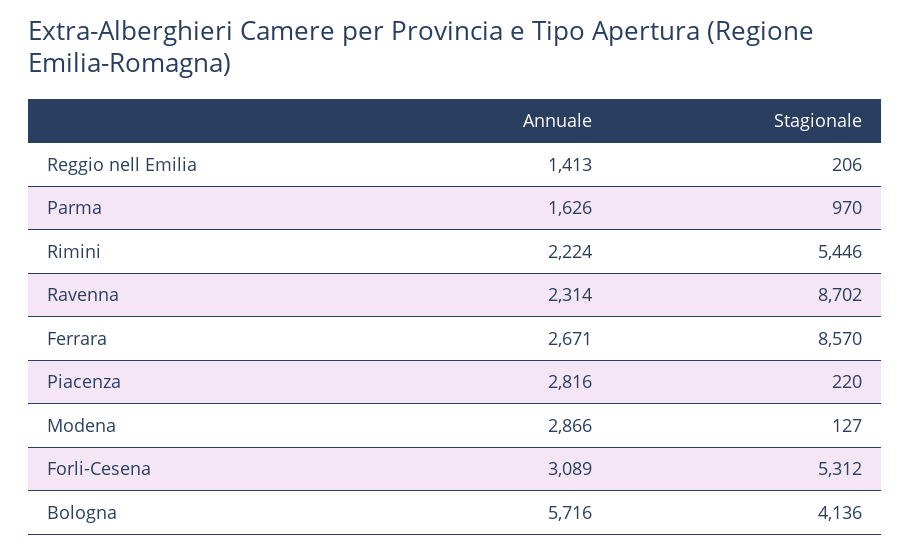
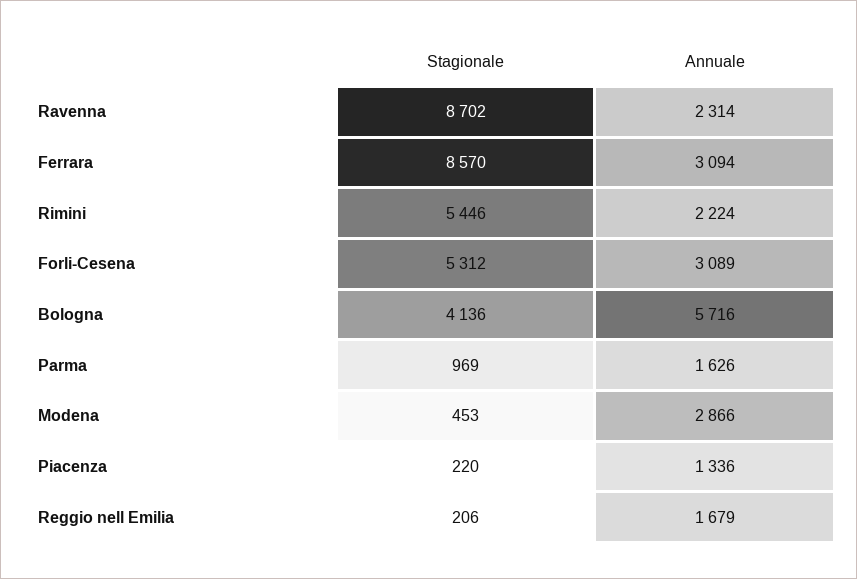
Annuale, Reggio nell Emilia: 1413 -> 1679
Stagionale, Parma: 970 -> 969
Annuale, Ferrara: 2671 -> 3094
Annuale, Piacenza: 2816 -> 1336
Stagionale, Modena: 127 -> 453

